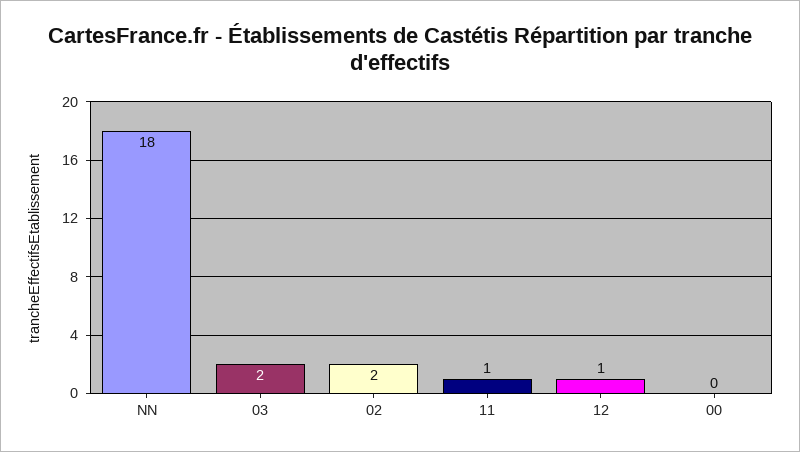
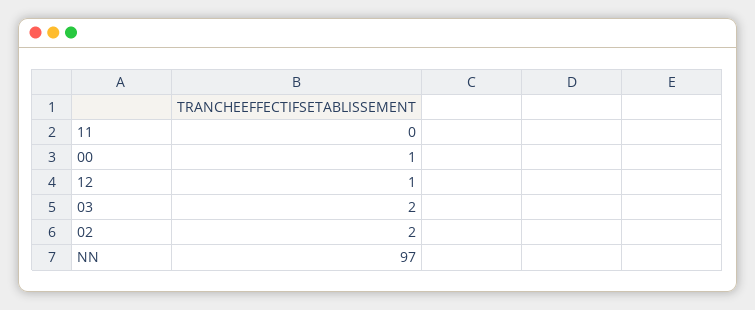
NN: 18 -> 97
11: 1 -> 0
00: 0 -> 1

